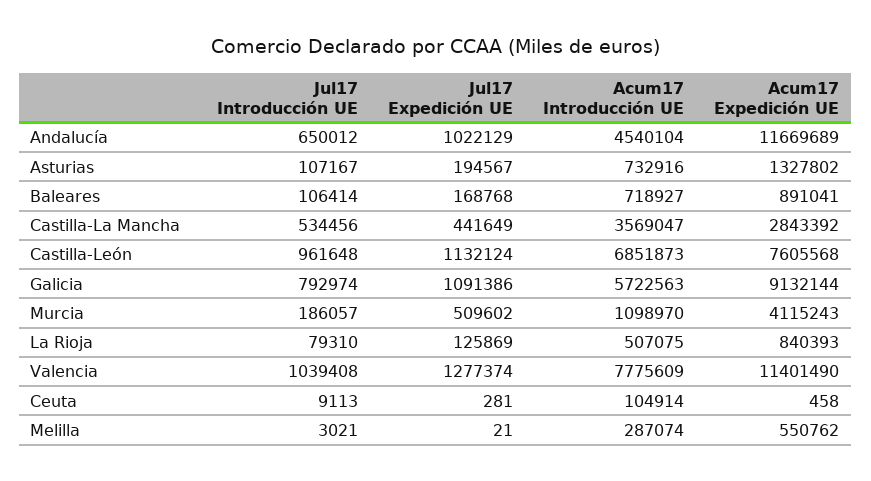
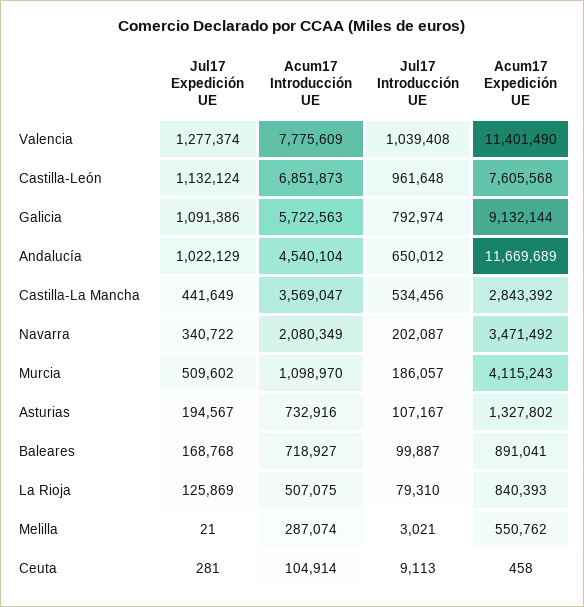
Jul17 Introducción UE, Baleares: 106414 -> 99887
Jul17 Expedición UE, Navarra: none -> 340722
Acum17 Introducción UE, Navarra: none -> 2080349
Jul17 Introducción UE, Navarra: none -> 202087
Acum17 Expedición UE, Navarra: none -> 3471492

